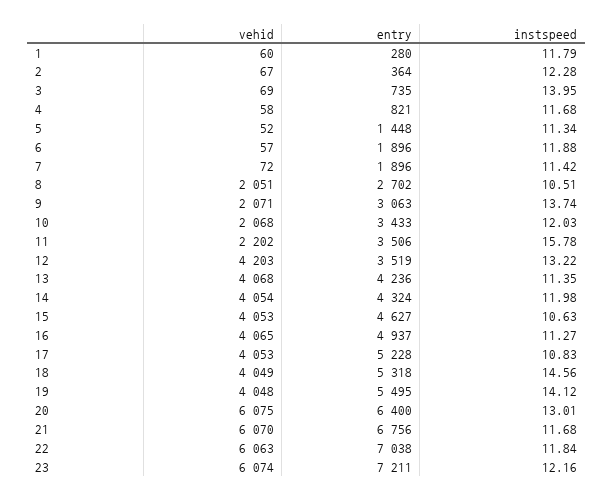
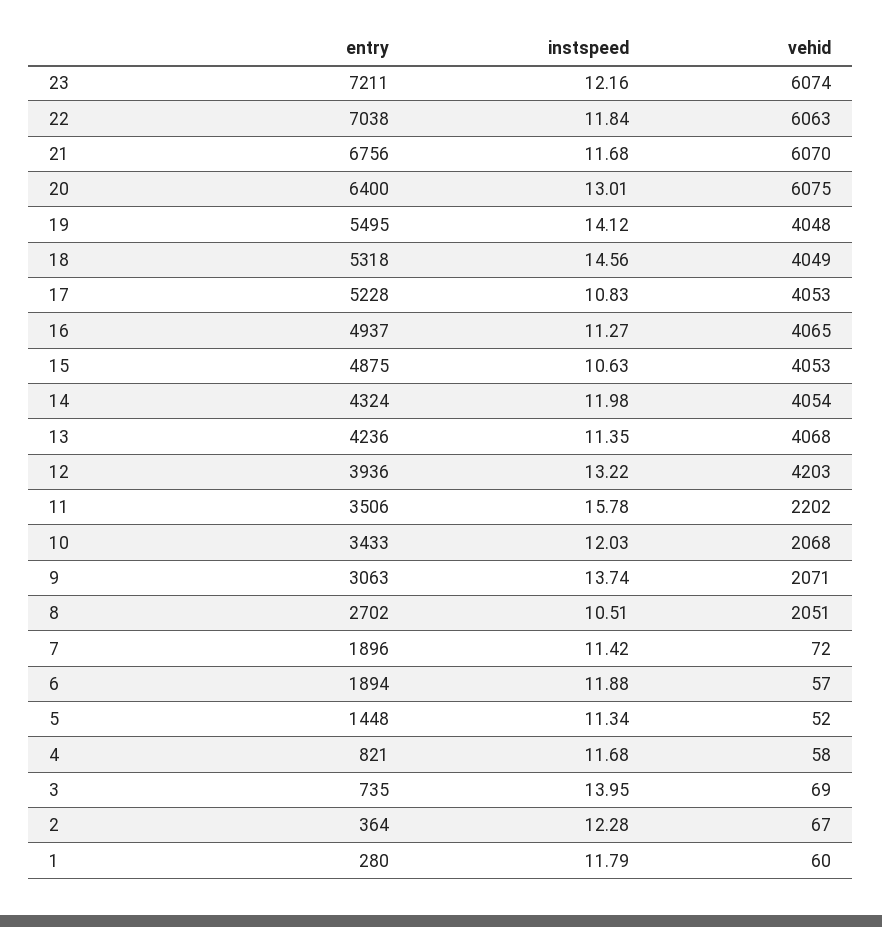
entry, 6: 1896 -> 1894
entry, 12: 3519 -> 3936
entry, 15: 4627 -> 4875

